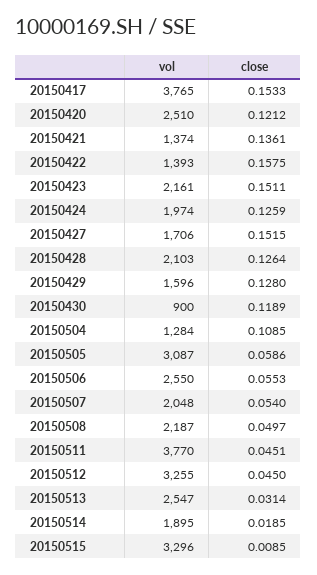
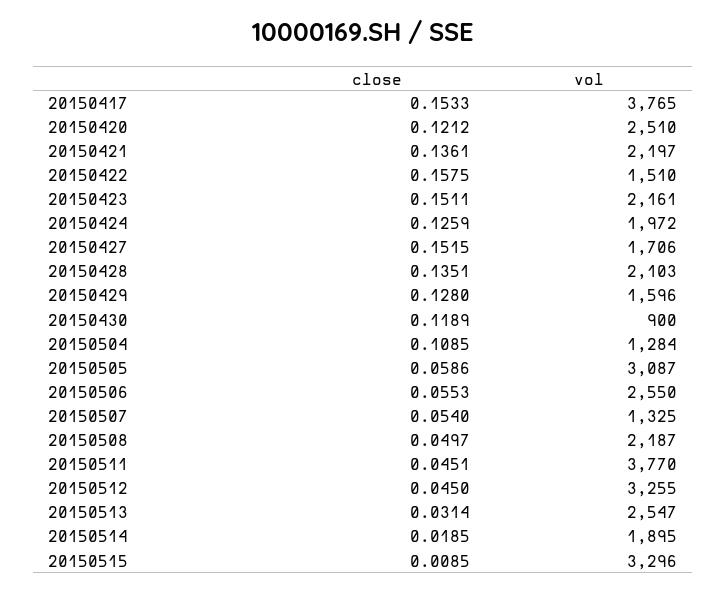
vol, 20150421: 1374 -> 2197
vol, 20150422: 1393 -> 1510
vol, 20150424: 1974 -> 1972
close, 20150428: 0.1264 -> 0.1351
vol, 20150507: 2048 -> 1325

